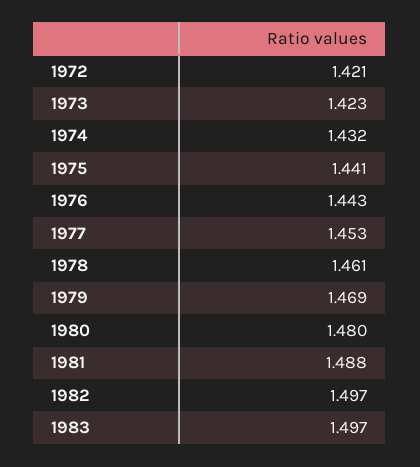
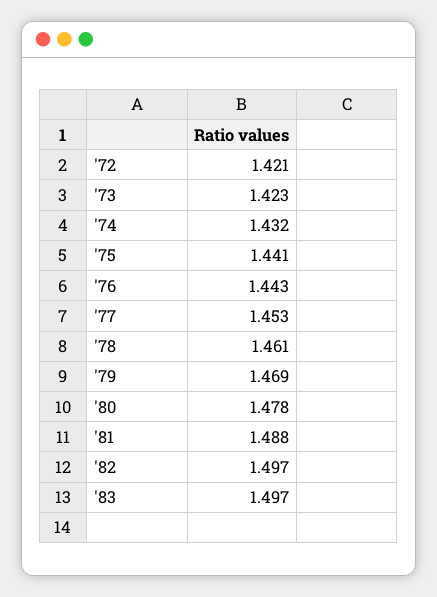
1980: 1.48 -> 1.478

